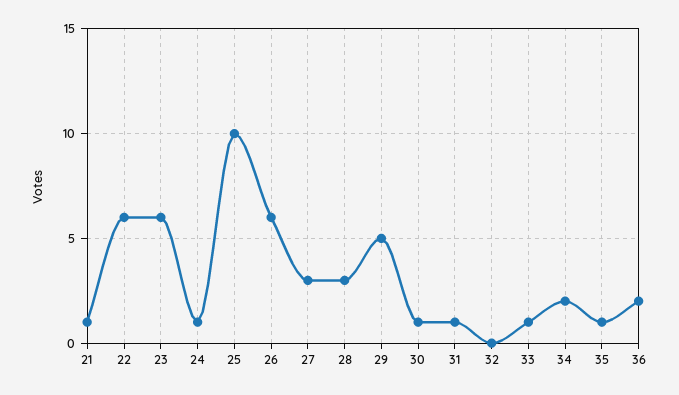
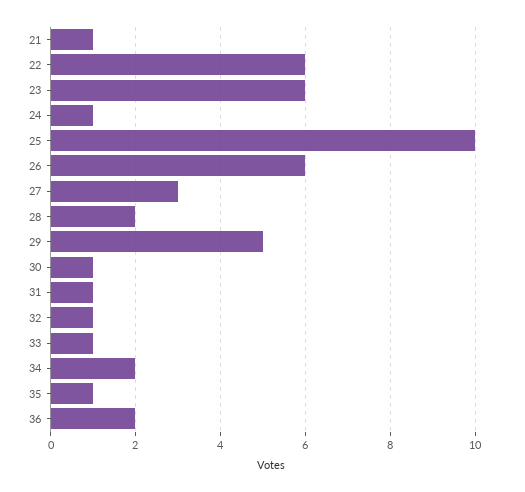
28: 3 -> 2
32: 0 -> 1

